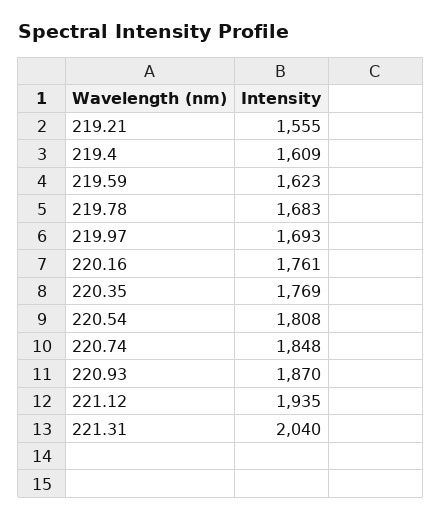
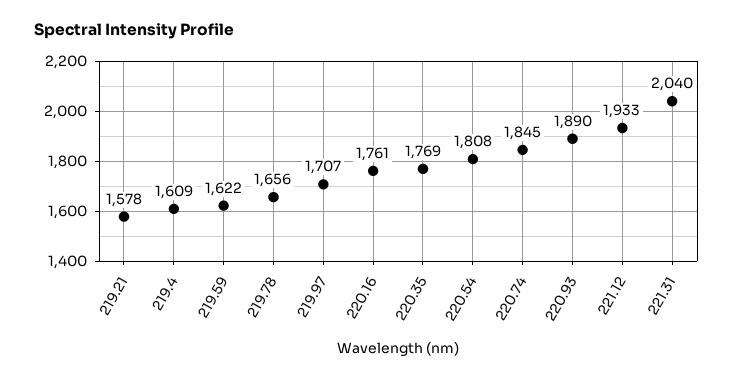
219.21: 1555 -> 1578
219.59: 1623 -> 1622
219.78: 1683 -> 1656
219.97: 1693 -> 1707
220.74: 1848 -> 1845
220.93: 1870 -> 1890
221.12: 1935 -> 1933

